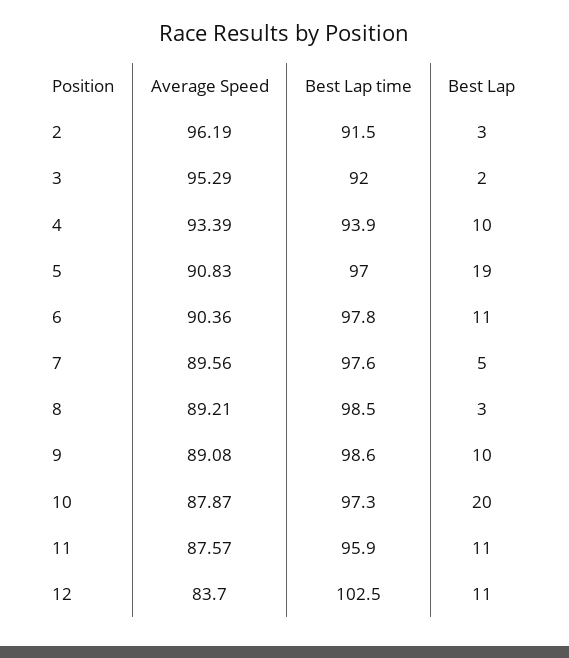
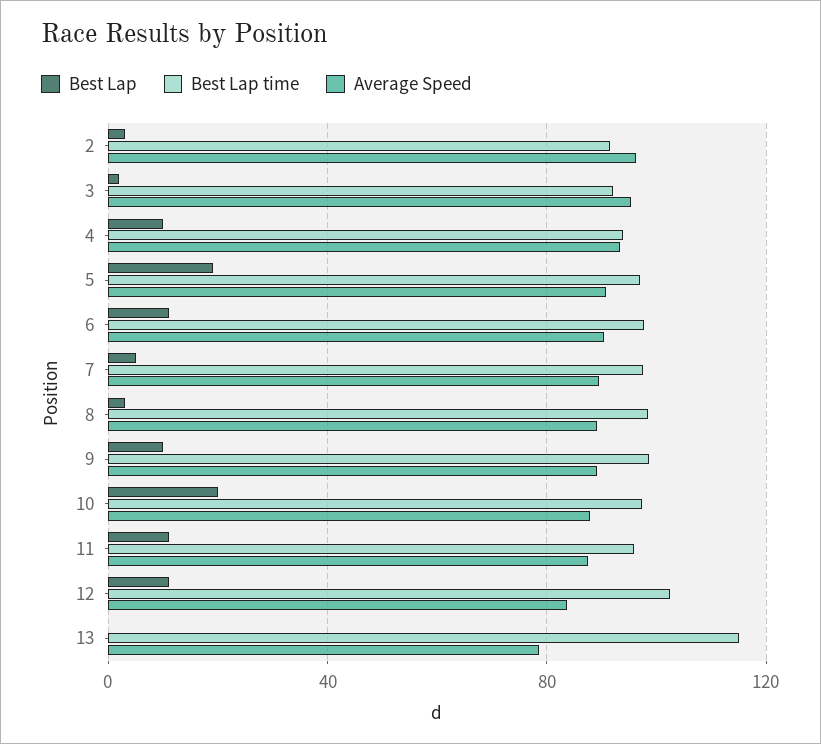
Best Lap, 13: none -> 0
Best Lap time, 13: none -> 115
Average Speed, 13: none -> 80

